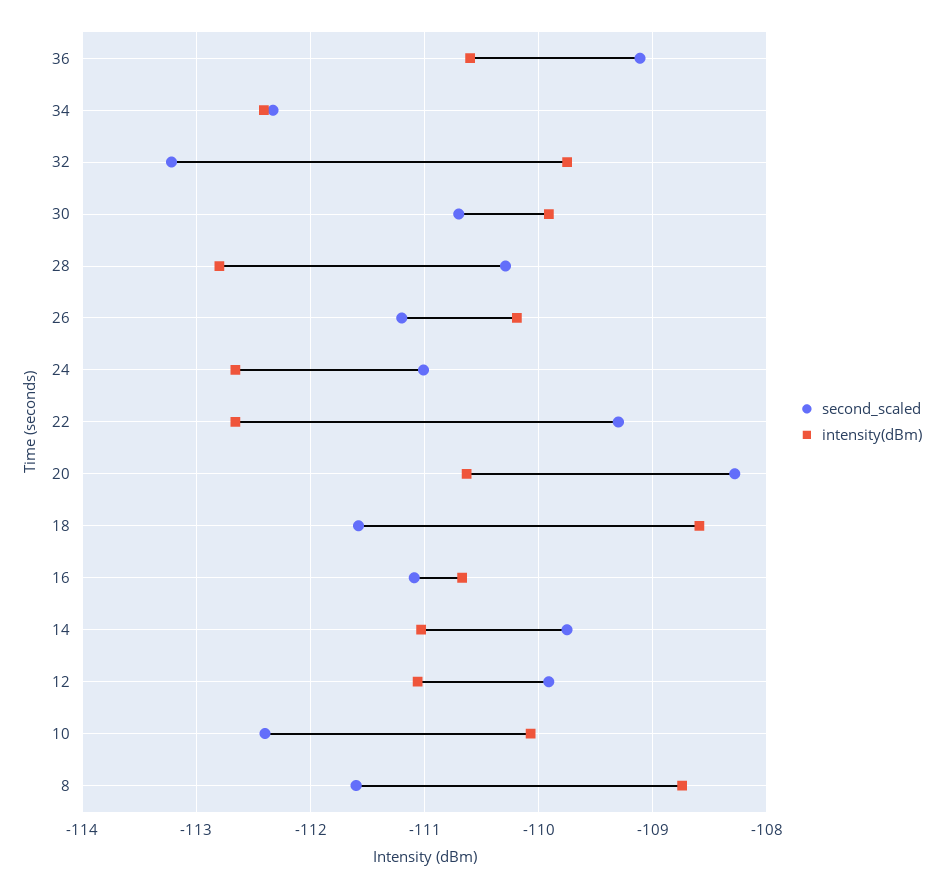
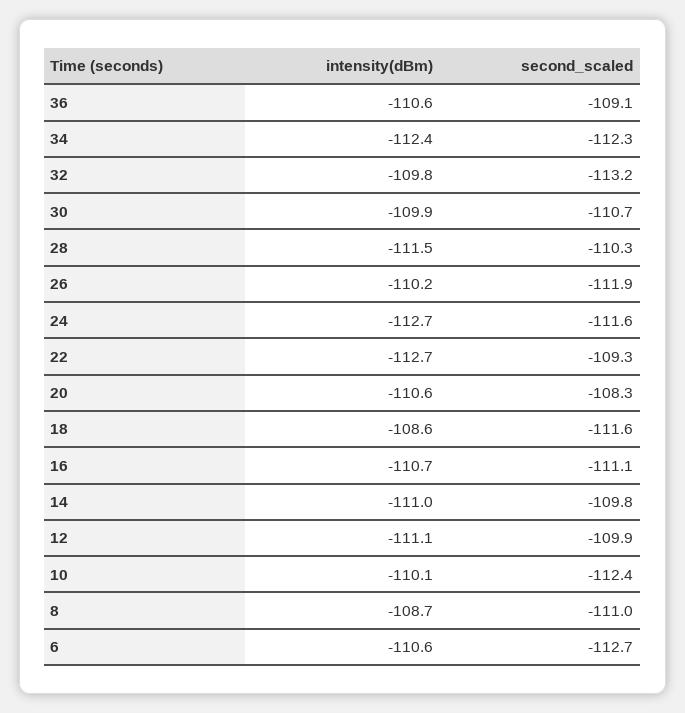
intensity(dBm), 28: -112.8 -> -111.5
second_scaled, 26: -111.2 -> -111.9
second_scaled, 24: -111 -> -111.6
second_scaled, 8: -111.6 -> -111
intensity(dBm), 6: none -> -110.6
second_scaled, 6: none -> -112.7

